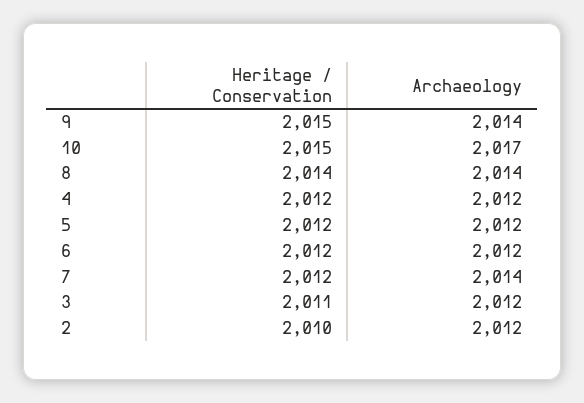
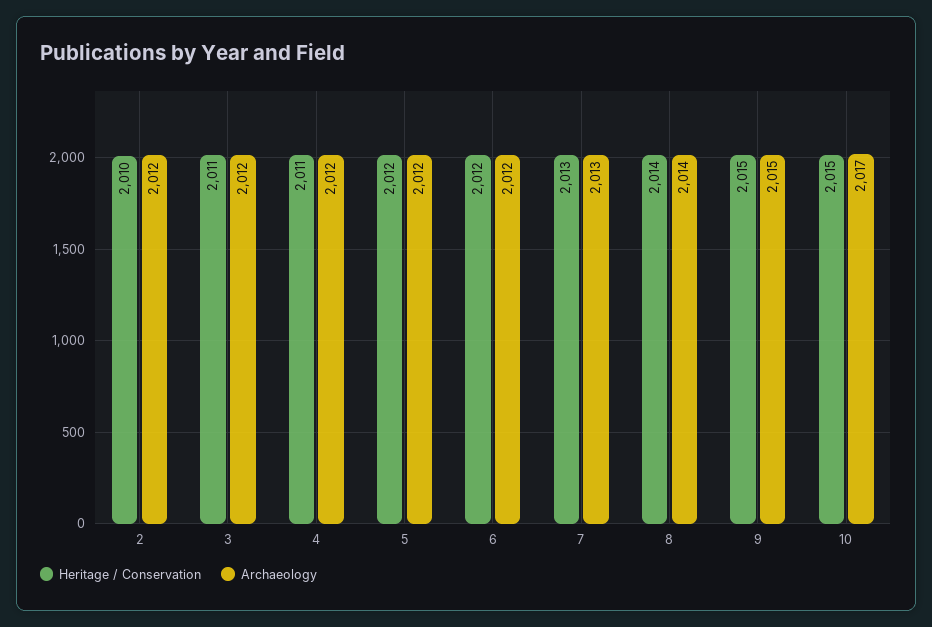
Archaeology, 9: 2014 -> 2015
Heritage / Conservation, 4: 2012 -> 2011
Heritage / Conservation, 7: 2012 -> 2013
Archaeology, 7: 2014 -> 2013

